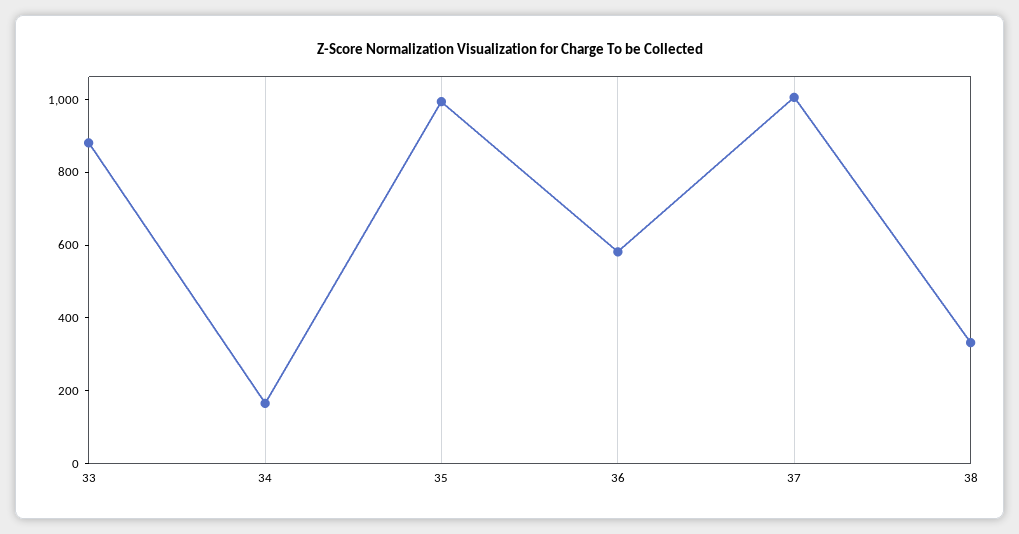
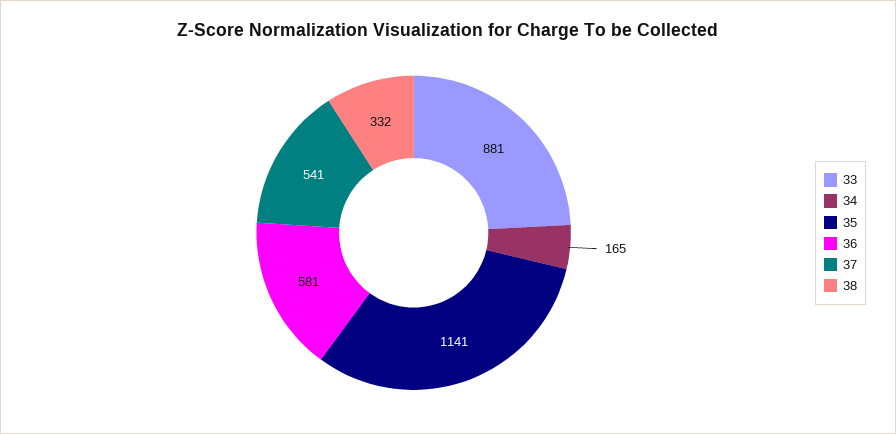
35: 1000 -> 1141
37: 1000 -> 541

